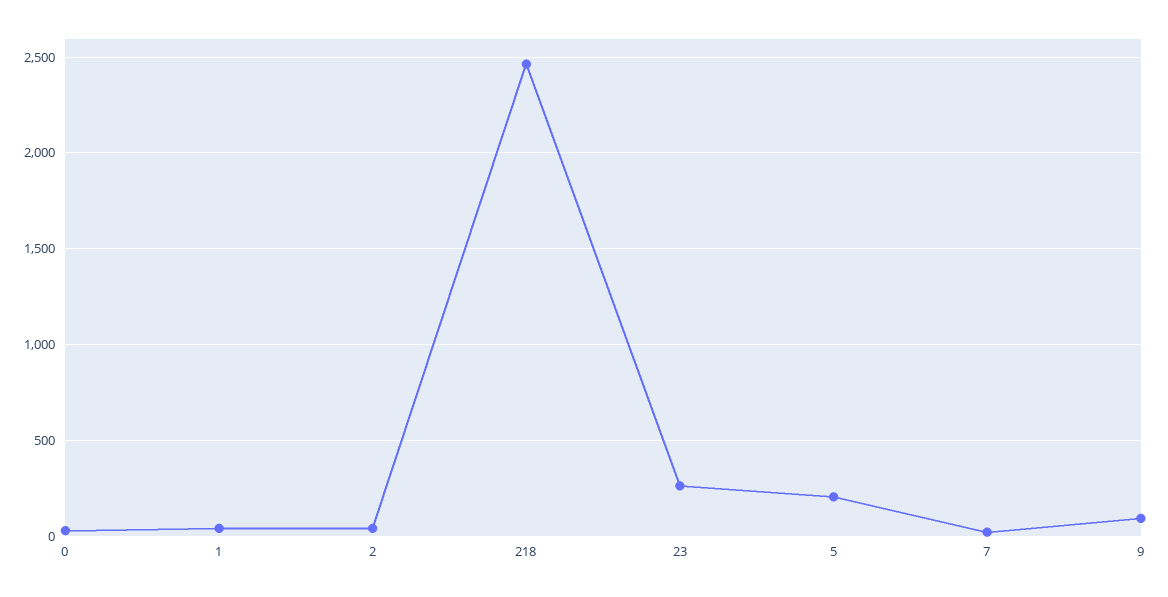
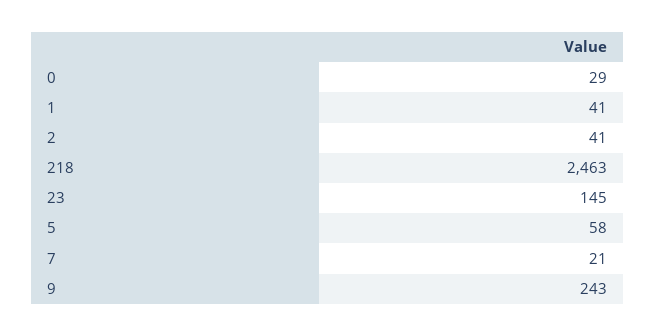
23: 250 -> 145
5: 200 -> 58
9: 100 -> 243

